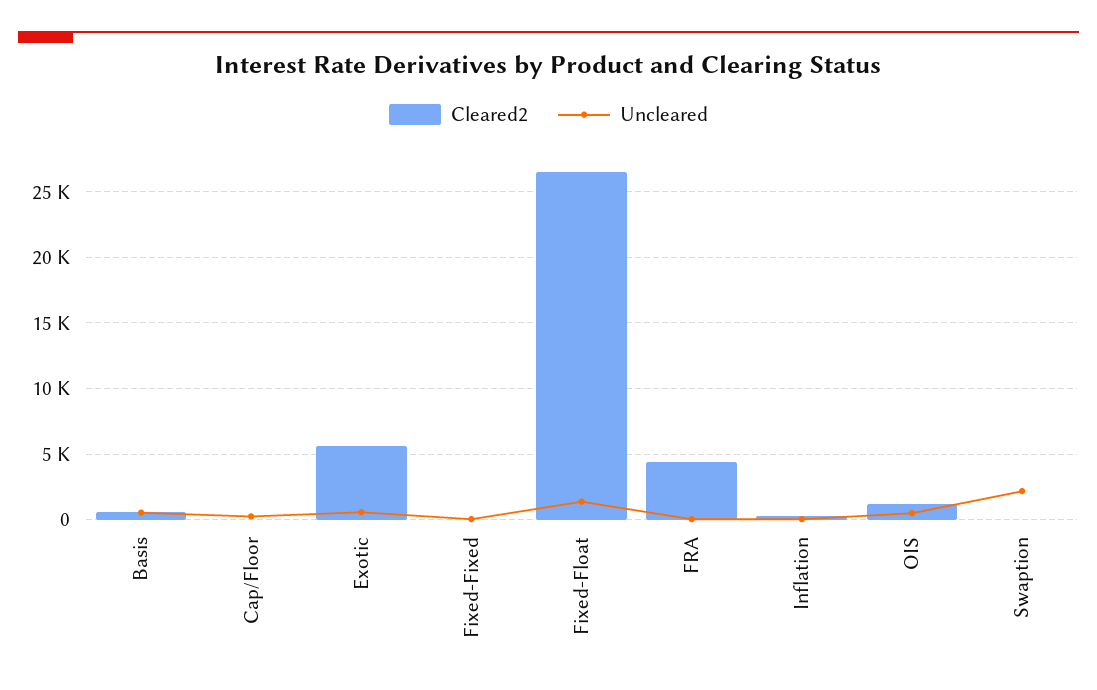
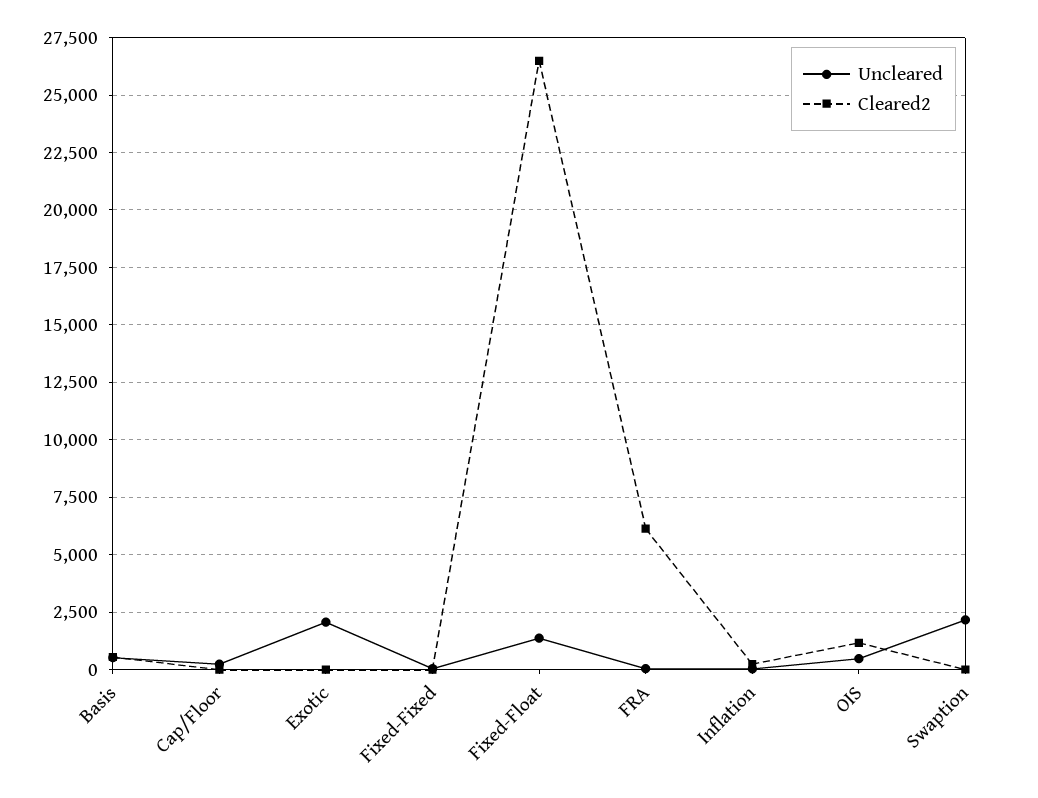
Cleared2, Exotic: 5500 -> 0
Uncleared, Exotic: 500 -> 2000
Cleared2, FRA: 4500 -> 6000

